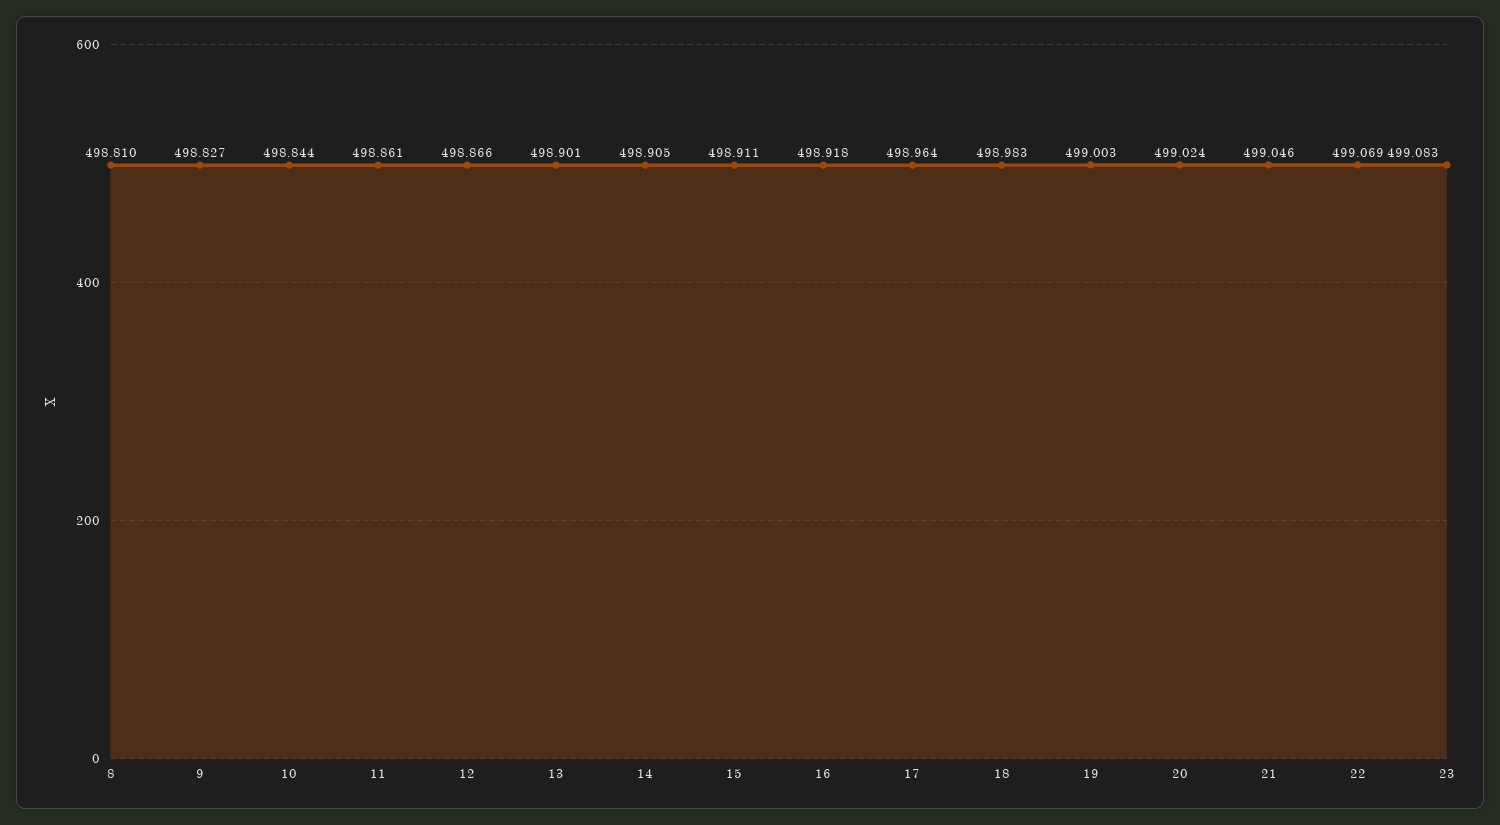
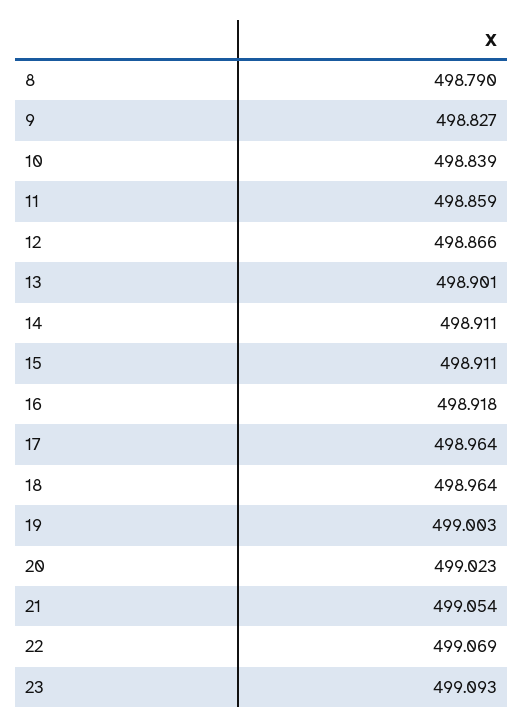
8: 498.81 -> 498.79
10: 498.844 -> 498.839
11: 498.861 -> 498.859
14: 498.905 -> 498.911
18: 498.983 -> 498.964
20: 499.024 -> 499.023
21: 499.046 -> 499.054
23: 499.083 -> 499.093

